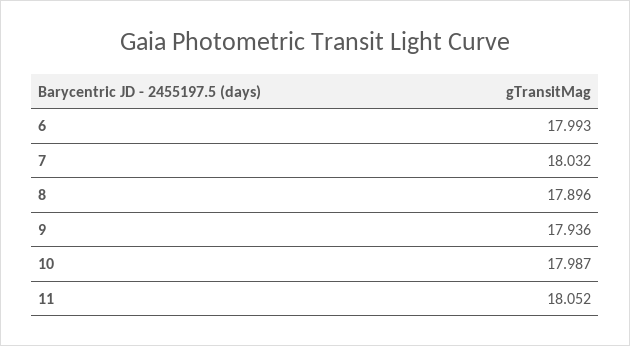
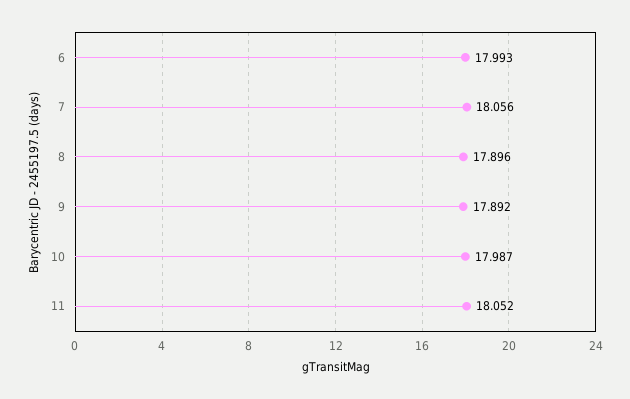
7: 18.032 -> 18.056
9: 17.936 -> 17.892

